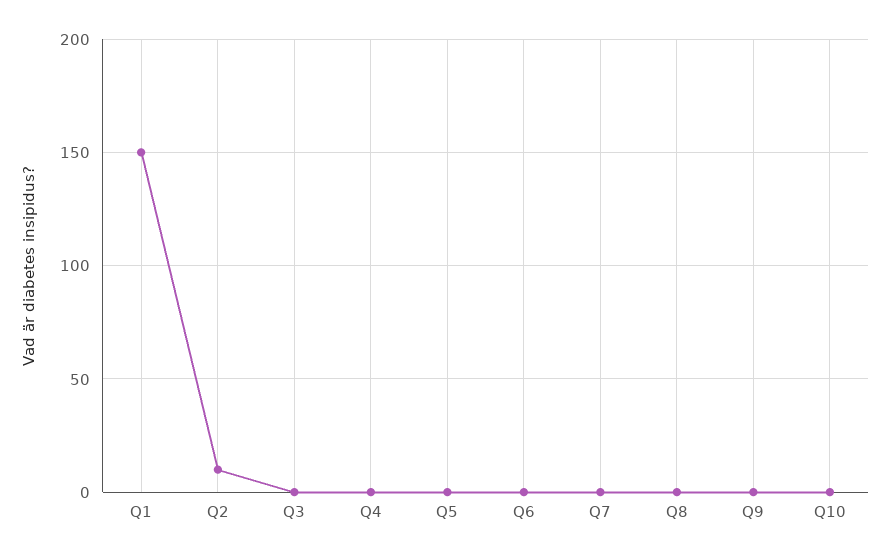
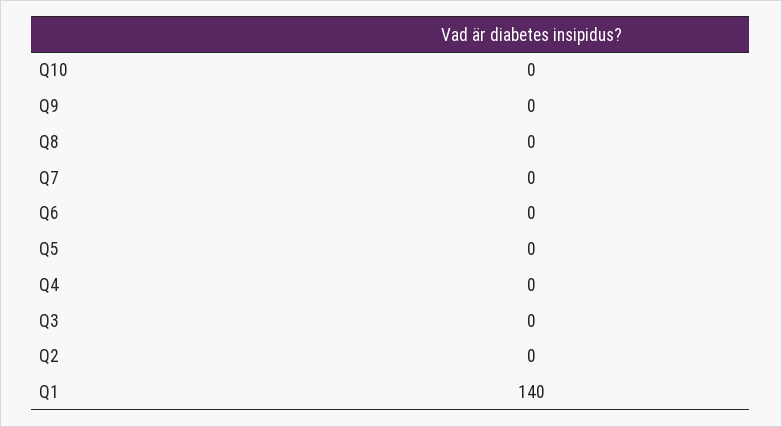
Q1: 150 -> 140
Q2: 10 -> 0

